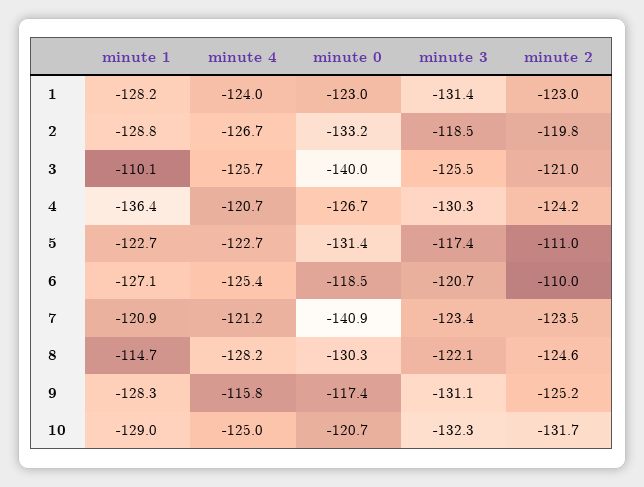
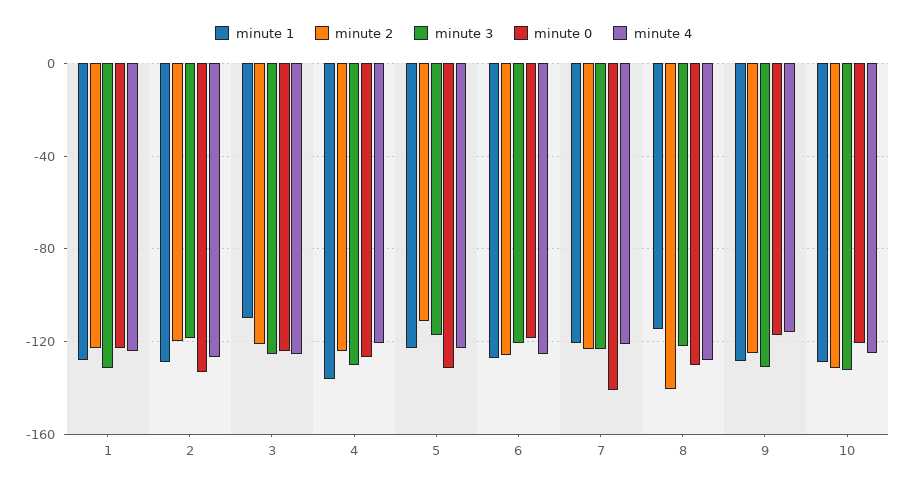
minute 0, 3: -140 -> -125
minute 2, 6: -110 -> -125
minute 2, 8: -124.6 -> -140

